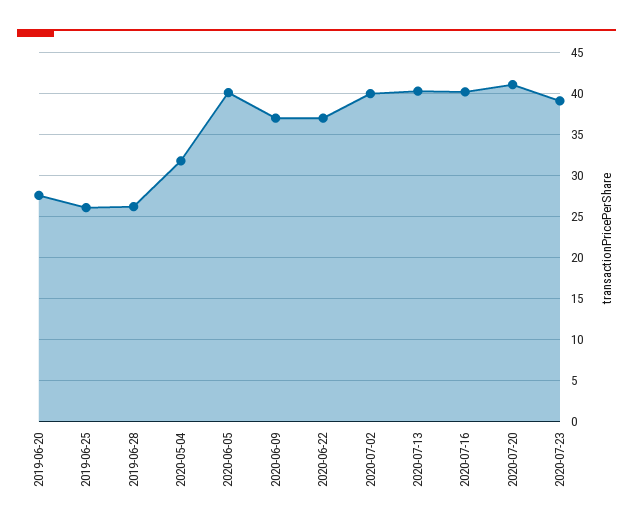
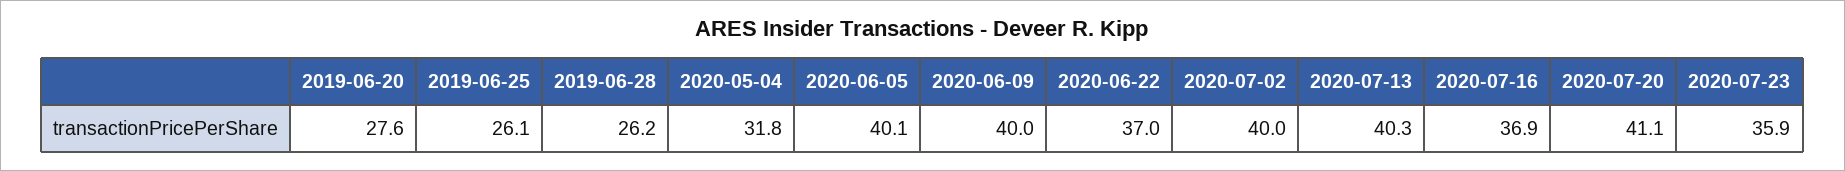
2020-06-09: 37 -> 40
2020-07-16: 40 -> 36.9
2020-07-23: 39 -> 35.9

